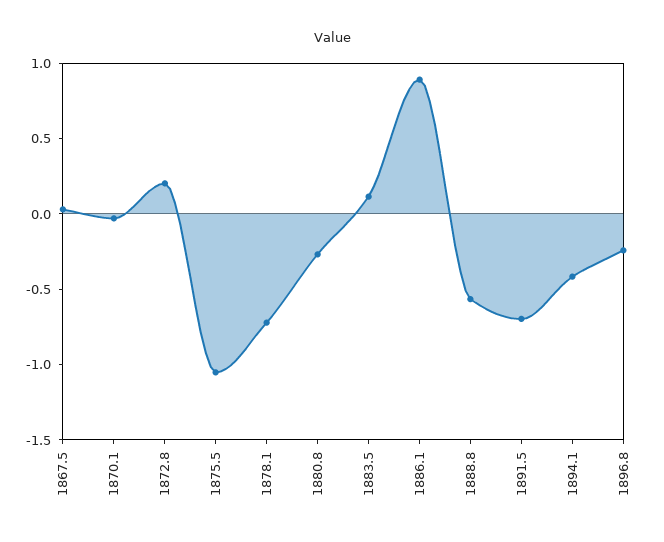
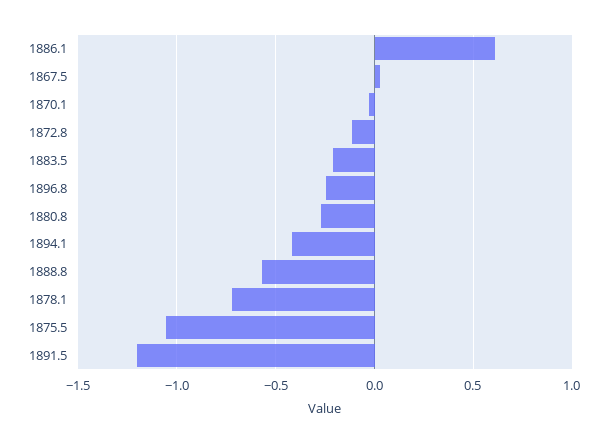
1872.8: 0.2 -> -0.1
1883.5: 0.1 -> -0.2
1886.1: 0.9 -> 0.6
1891.5: -0.7 -> -1.2

